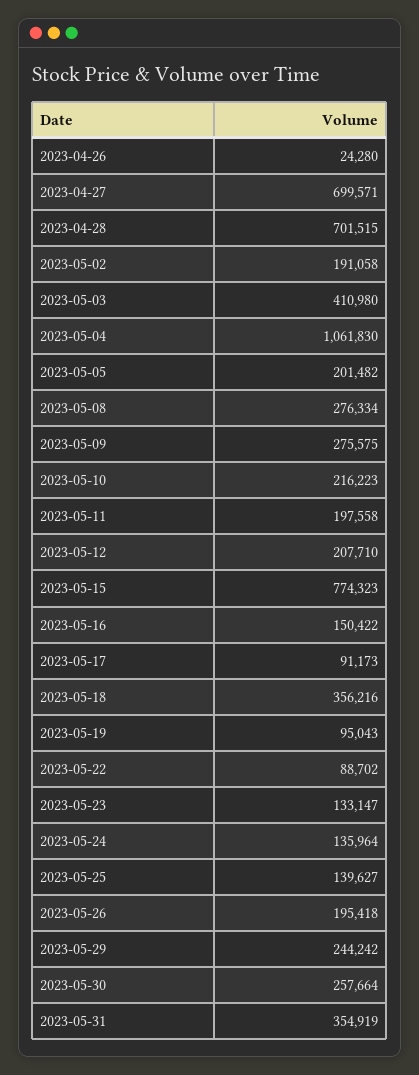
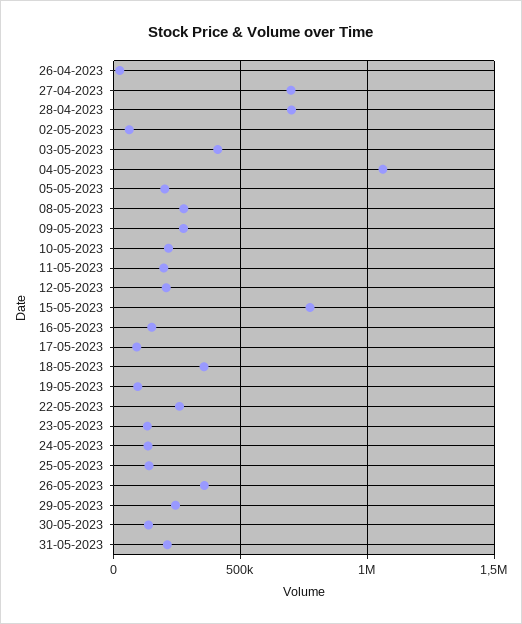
2023-05-02: 191058 -> 50000
2023-05-22: 88702 -> 250000
2023-05-26: 195418 -> 350000
2023-05-30: 257664 -> 150000
2023-05-31: 354919 -> 200000

